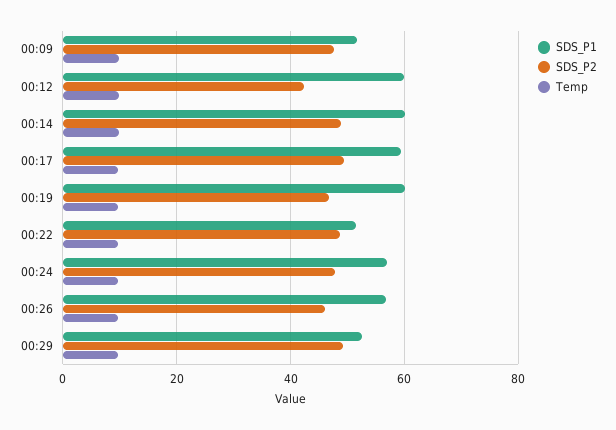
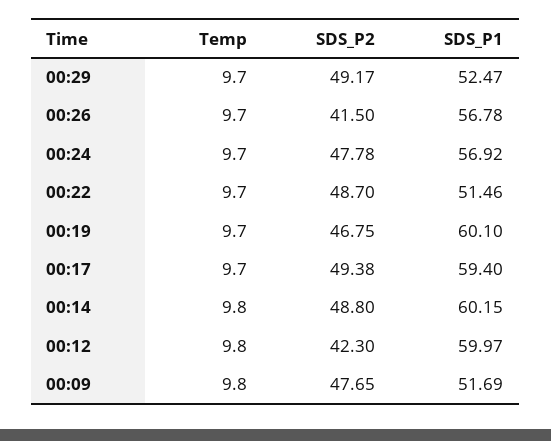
SDS_P2, 00:26: 46 -> 41.5

